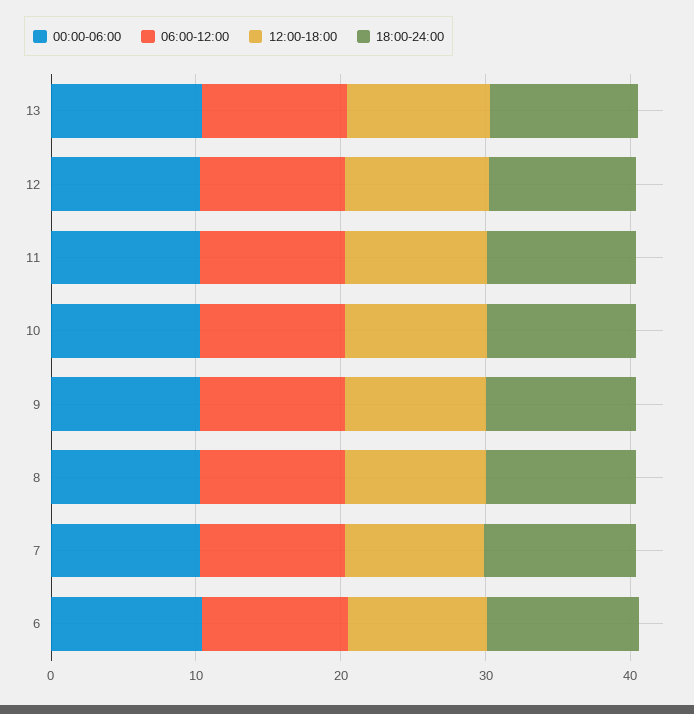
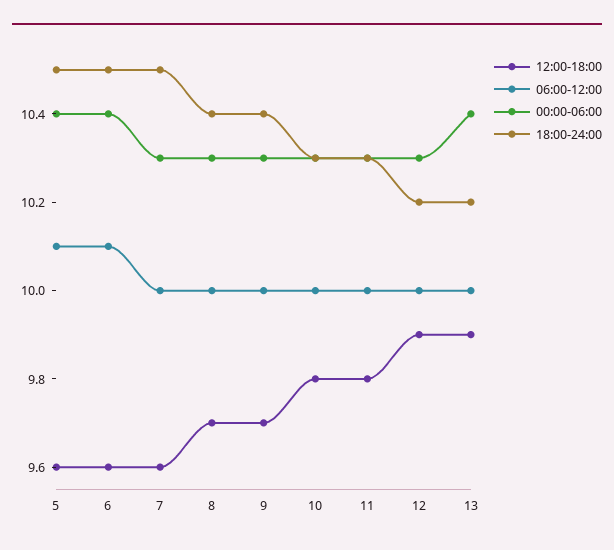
12:00-18:00, 5: none -> 9.6
06:00-12:00, 5: none -> 10.1
00:00-06:00, 5: none -> 10.4
18:00-24:00, 5: none -> 10.5

